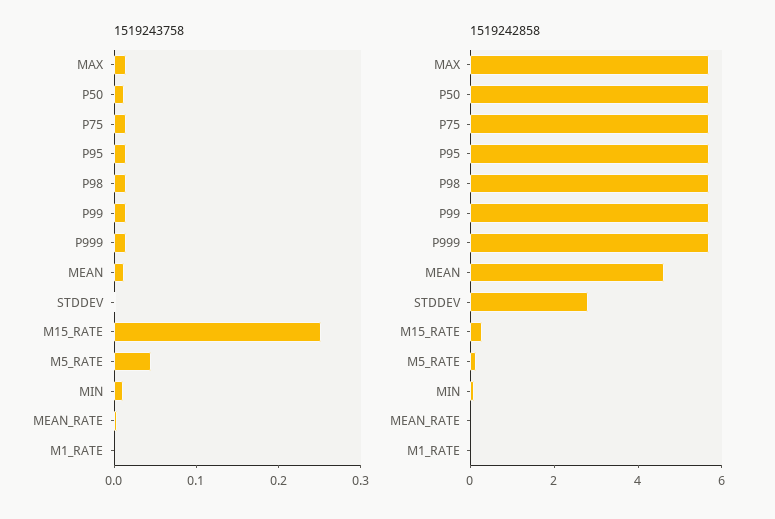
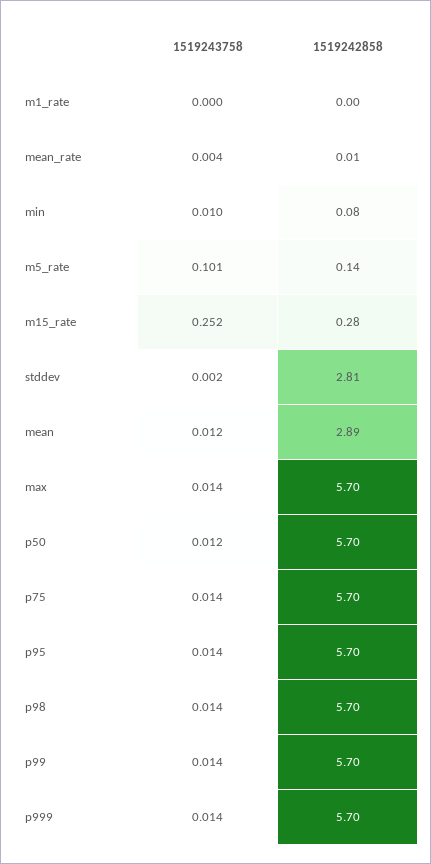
1519243758, M5_RATE: 0.04 -> 0.101
1519242858, MEAN: 4.5 -> 2.89

